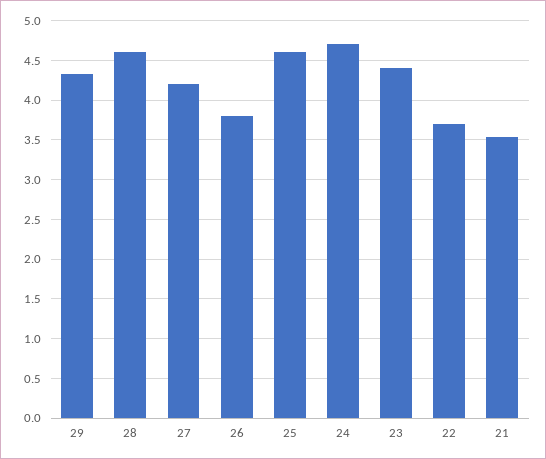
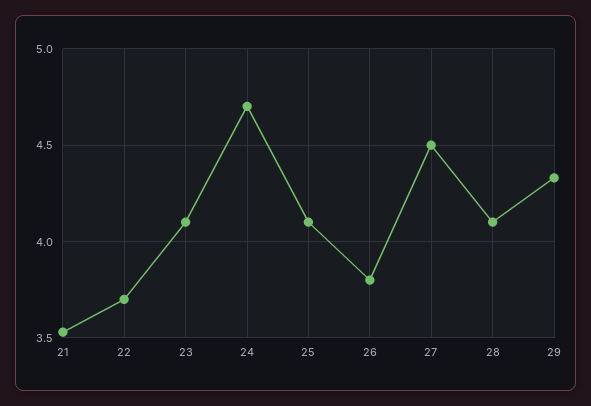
28: 4.6 -> 4.1
27: 4.2 -> 4.5
25: 4.6 -> 4.1
23: 4.4 -> 4.1

